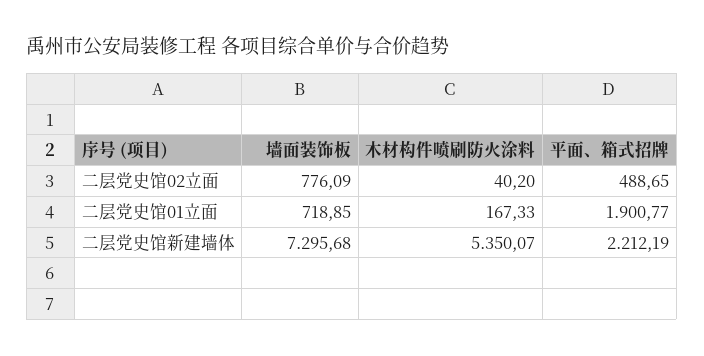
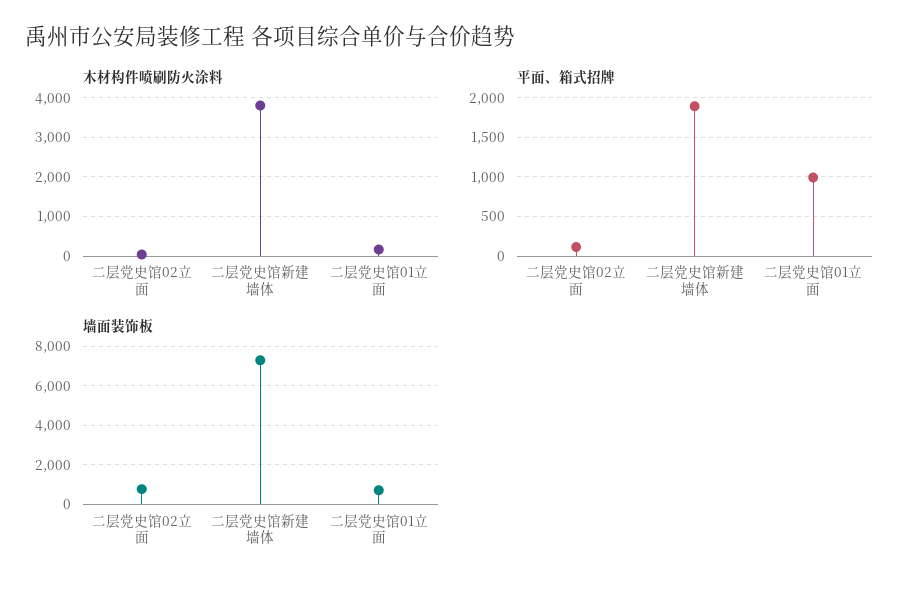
平面、箱式招牌, 二层党史馆02立面: 488.65 -> 100
平面、箱式招牌, 二层党史馆01立面: 1900.77 -> 1000
木材构件喷刷防火涂料, 二层党史馆新建墙体: 5350.07 -> 3800
平面、箱式招牌, 二层党史馆新建墙体: 2212.19 -> 1900

